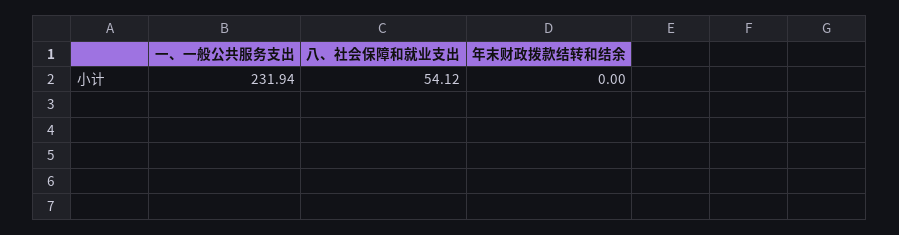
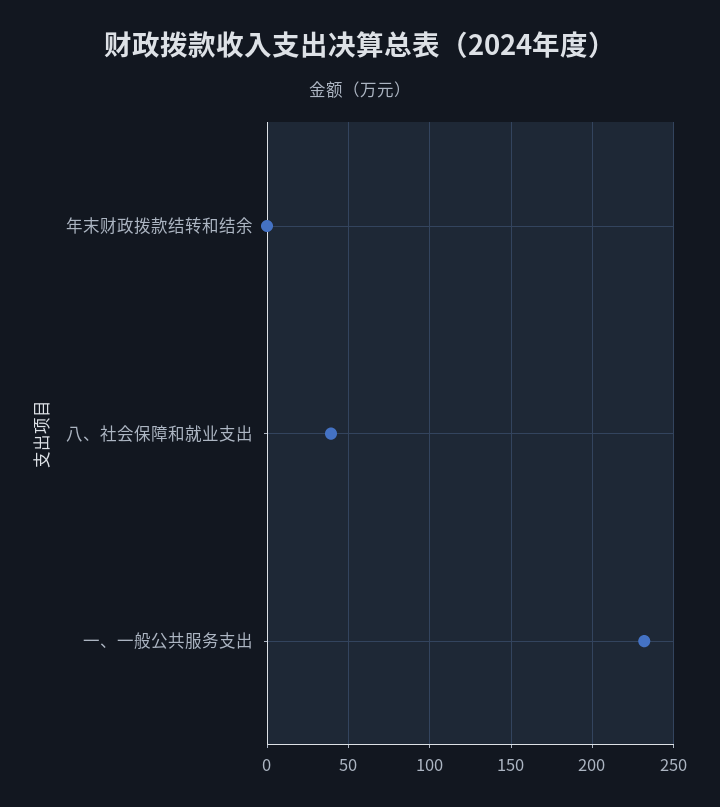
八、社会保障和就业支出: 54.12 -> 40

